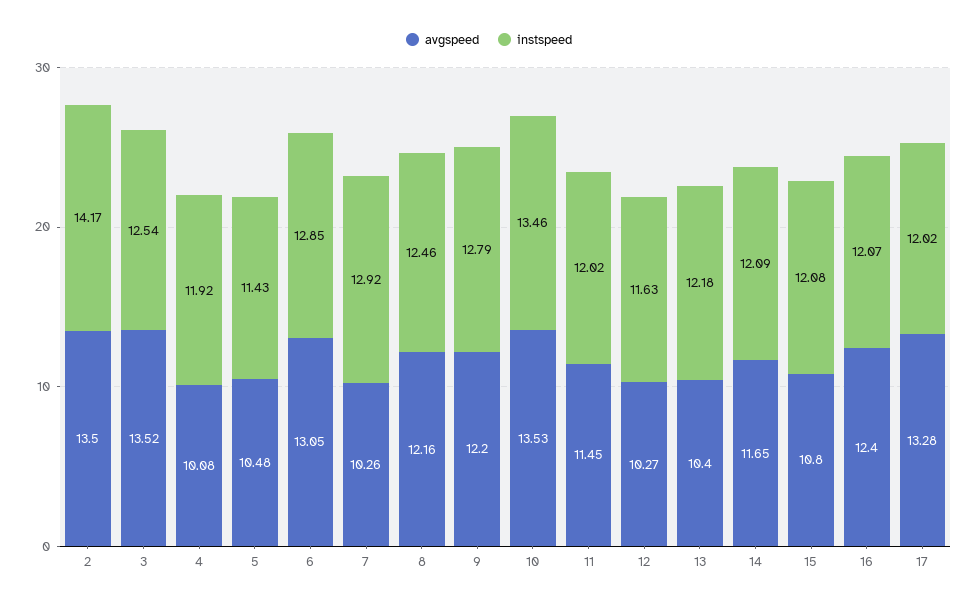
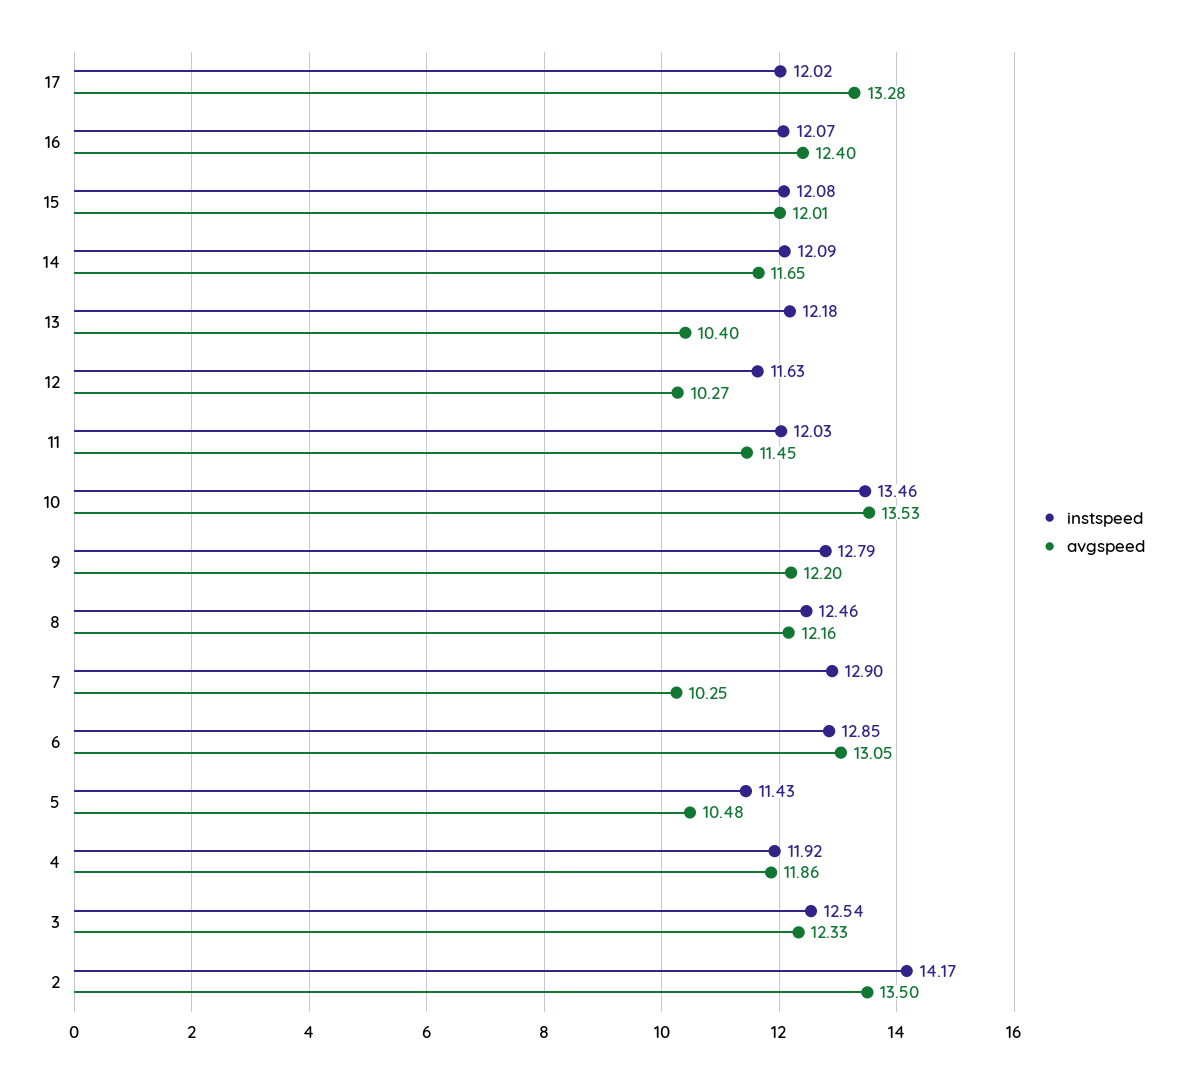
avgspeed, 3: 13.52 -> 12.33
avgspeed, 4: 10.08 -> 11.86
avgspeed, 7: 10.26 -> 10.25
instspeed, 7: 12.92 -> 12.9
instspeed, 11: 12.02 -> 12.03
avgspeed, 15: 10.8 -> 12.01

